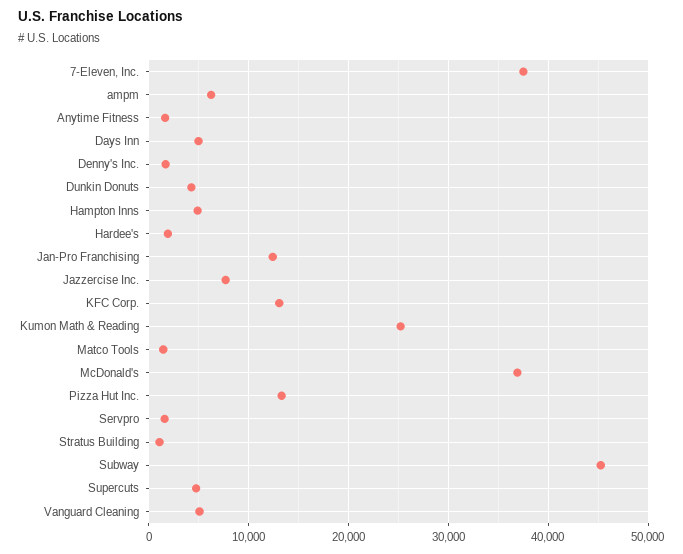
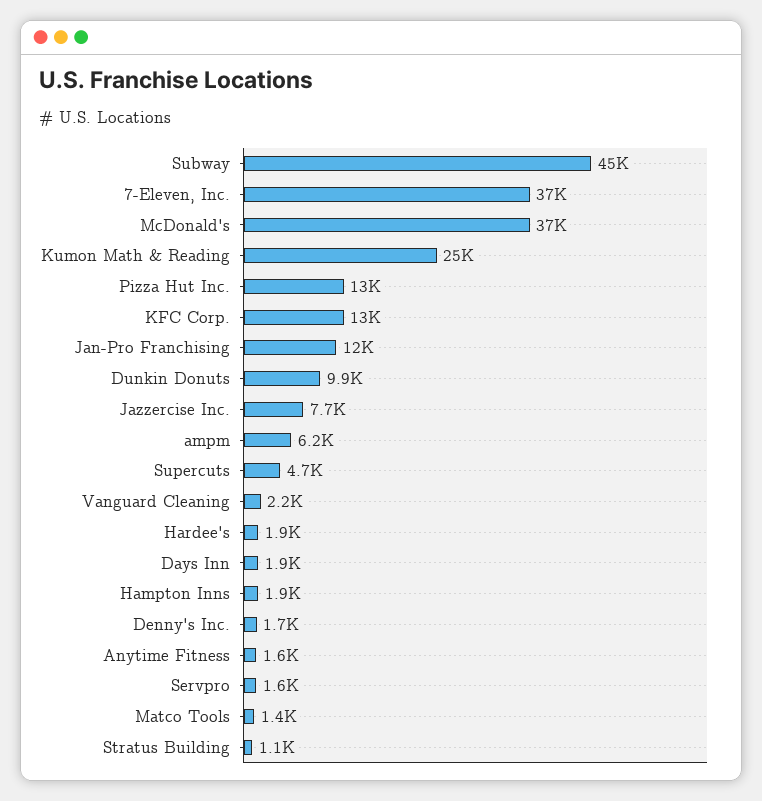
Days Inn: 5000 -> 1900
Dunkin Donuts: 4000 -> 9900
Hampton Inns: 5000 -> 1900
Vanguard Cleaning: 5000 -> 2200

